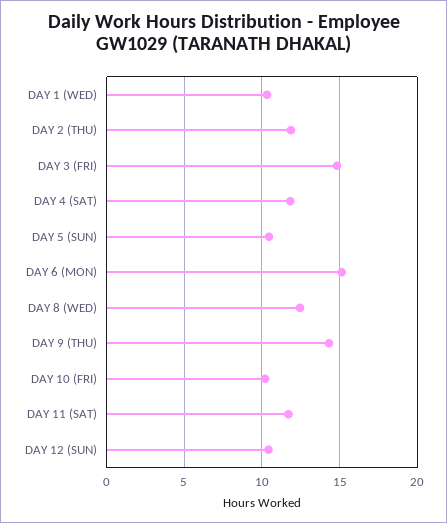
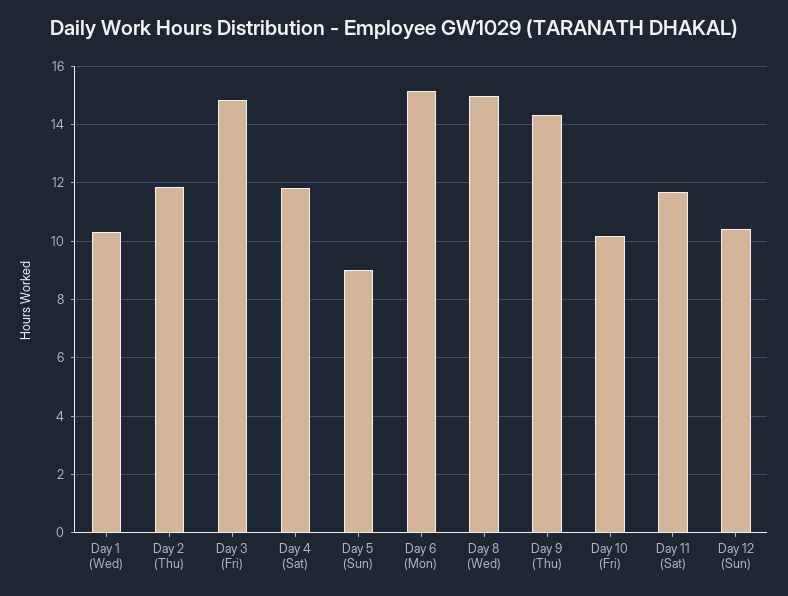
DAY 5 (SUN): 10.5 -> 9
DAY 8 (WED): 12.5 -> 15

